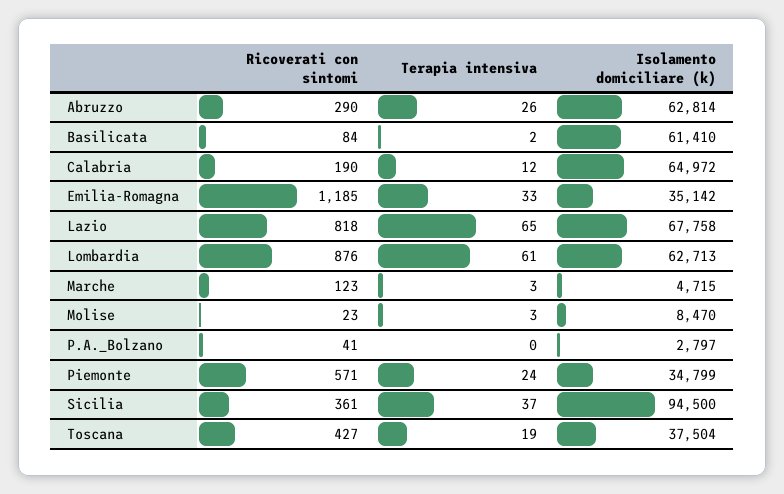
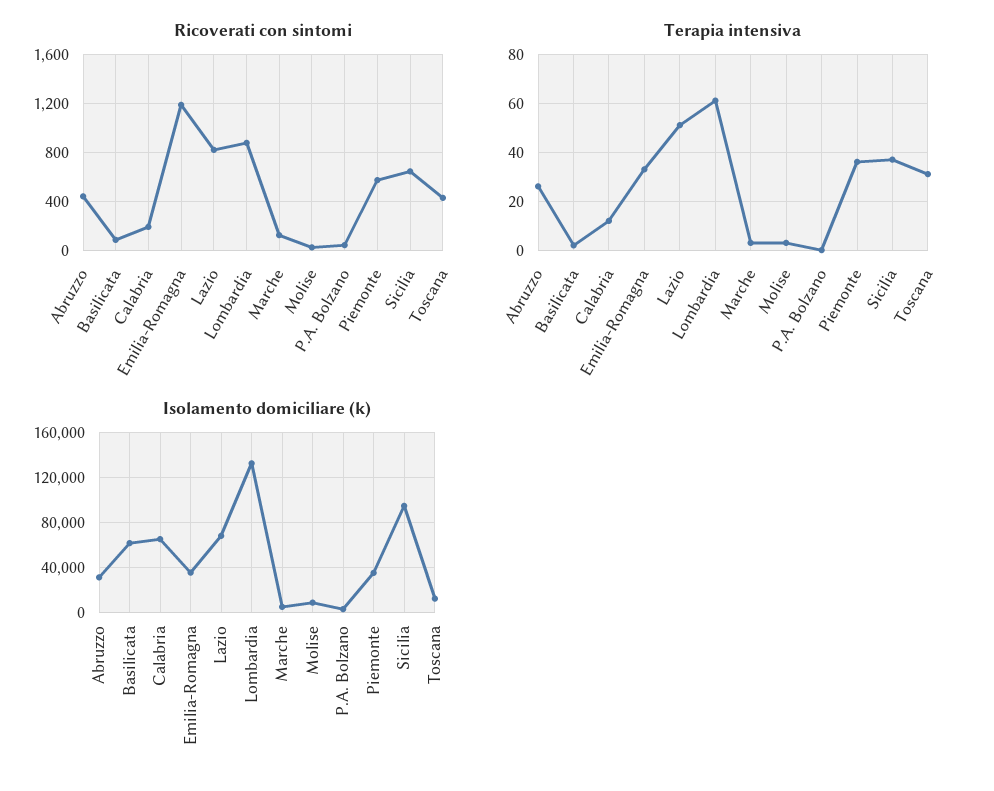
Ricoverati con sintomi, Abruzzo: 290 -> 450
Isolamento domiciliare (k), Abruzzo: 62814 -> 30000
Terapia intensiva, Lazio: 65 -> 50
Isolamento domiciliare (k), Lombardia: 62713 -> 130000
Terapia intensiva, Piemonte: 24 -> 35
Ricoverati con sintomi, Sicilia: 361 -> 650
Terapia intensiva, Toscana: 19 -> 30
Isolamento domiciliare (k), Toscana: 37504 -> 10000

